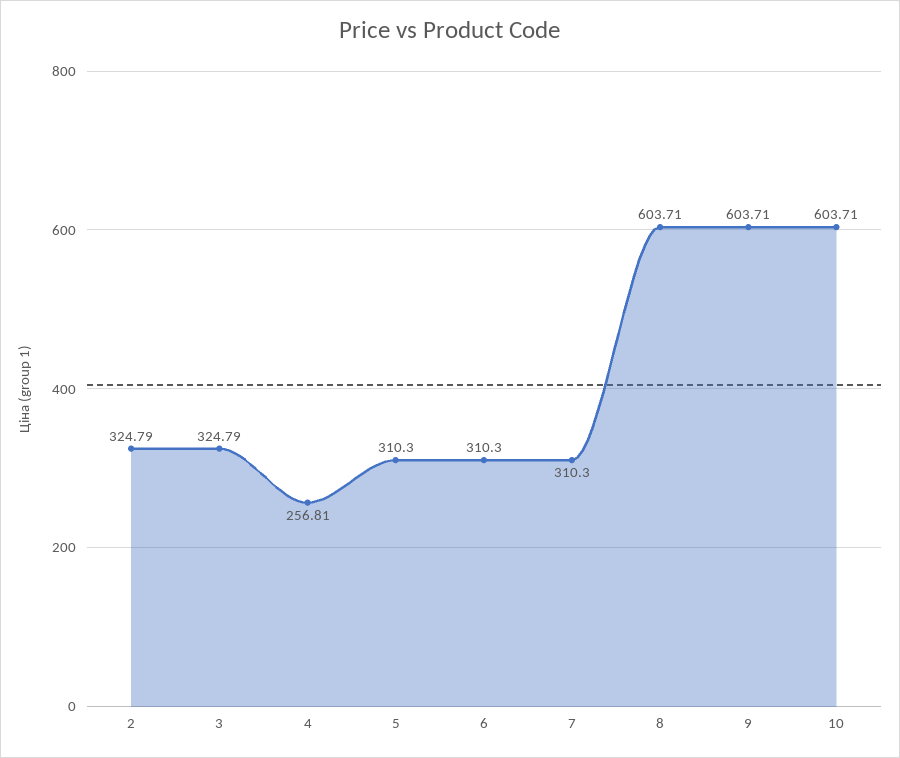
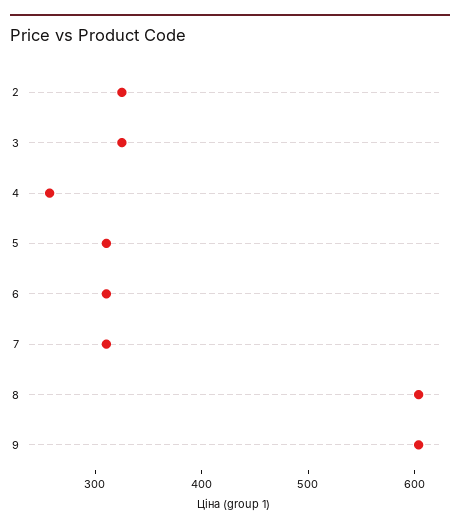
10: 603.71 -> none

